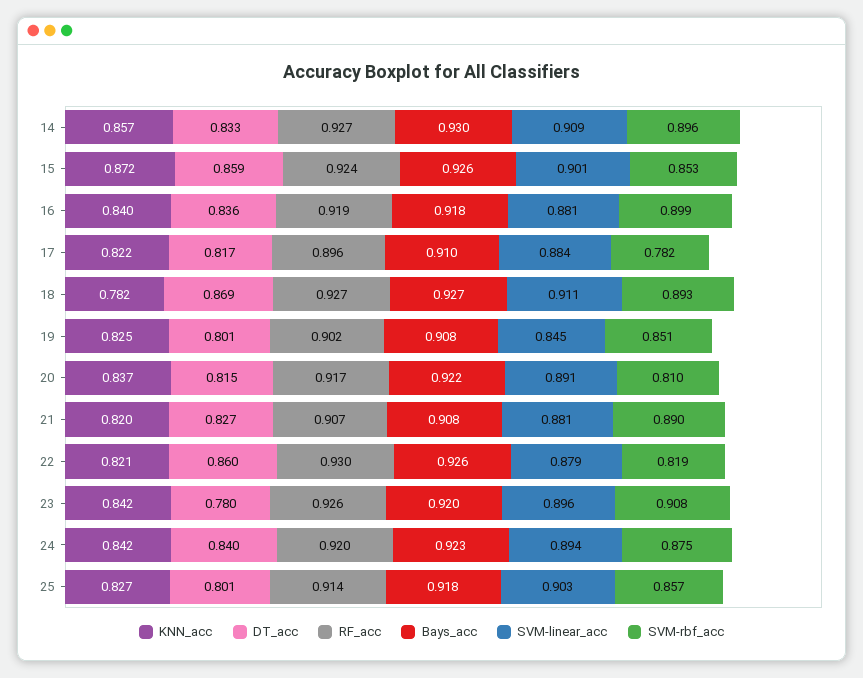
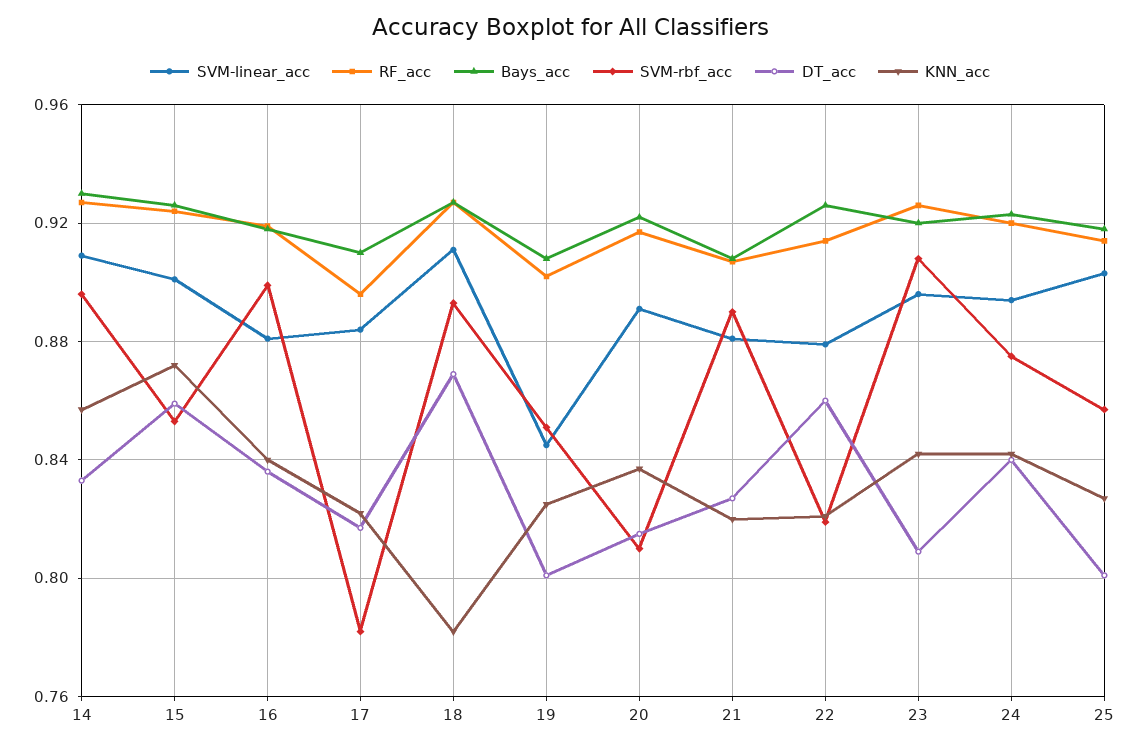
RF_acc, 22: 0.93 -> 0.915
DT_acc, 23: 0.78 -> 0.81

